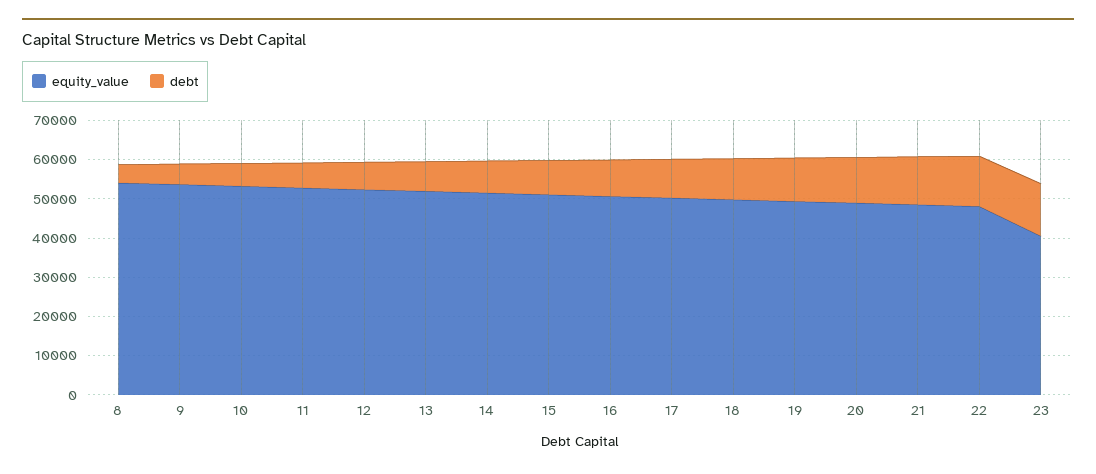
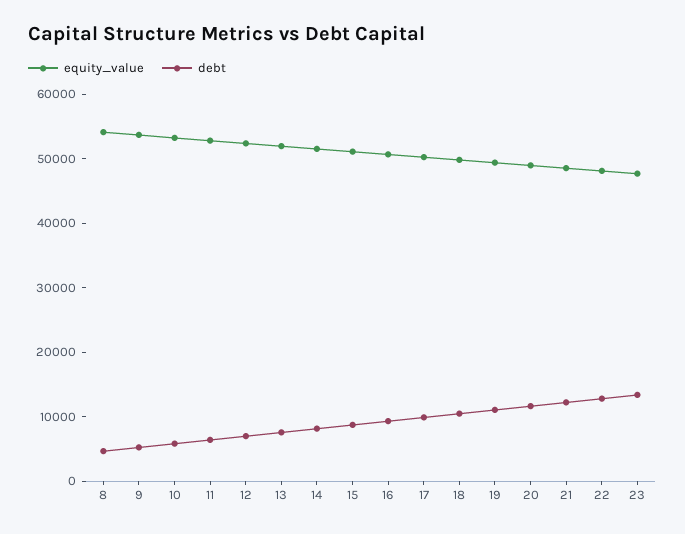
equity_value, 23: 40000 -> 48000

